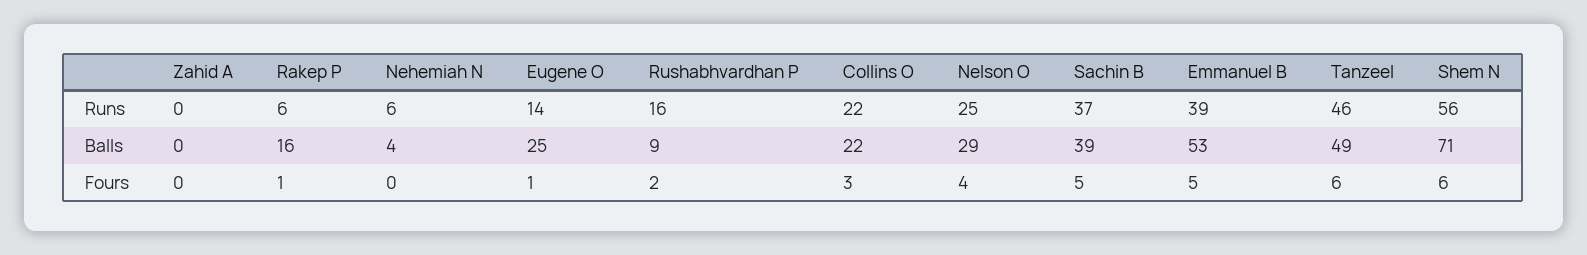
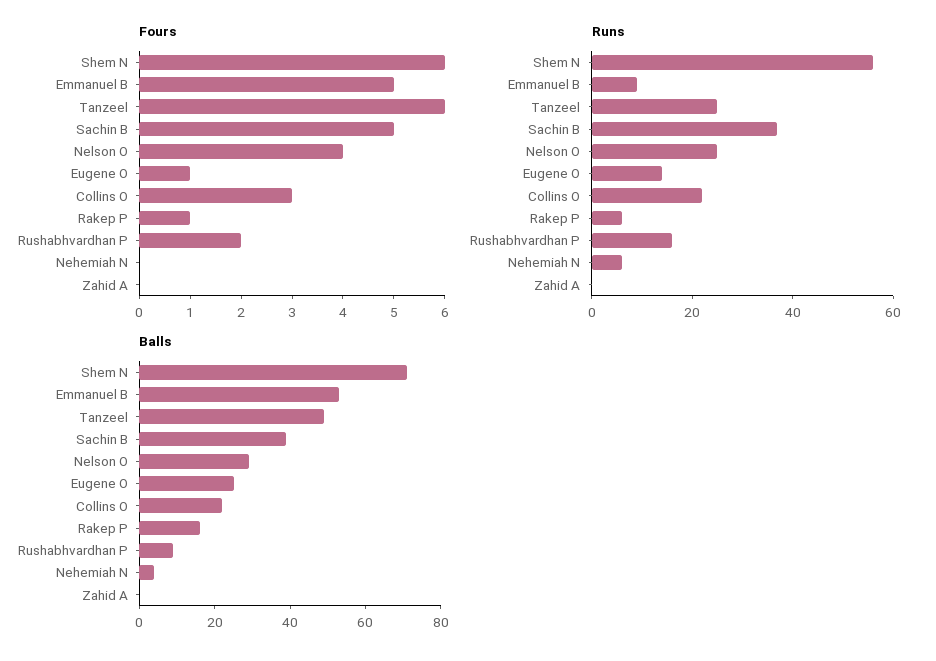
Runs, Emmanuel B: 39 -> 10
Runs, Tanzeel: 46 -> 25

